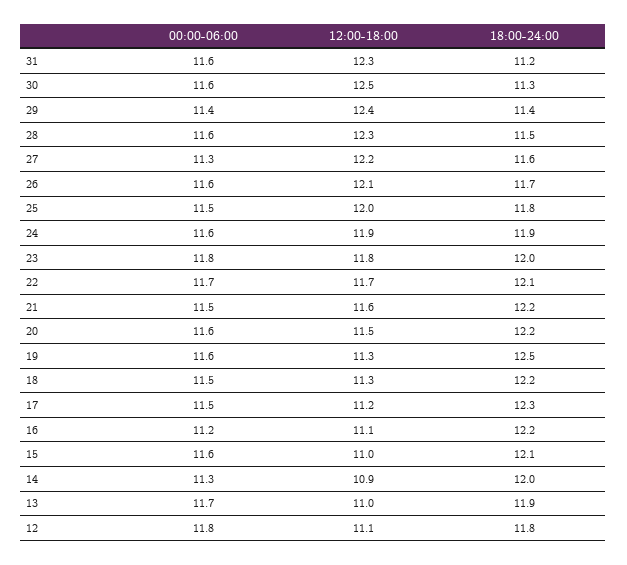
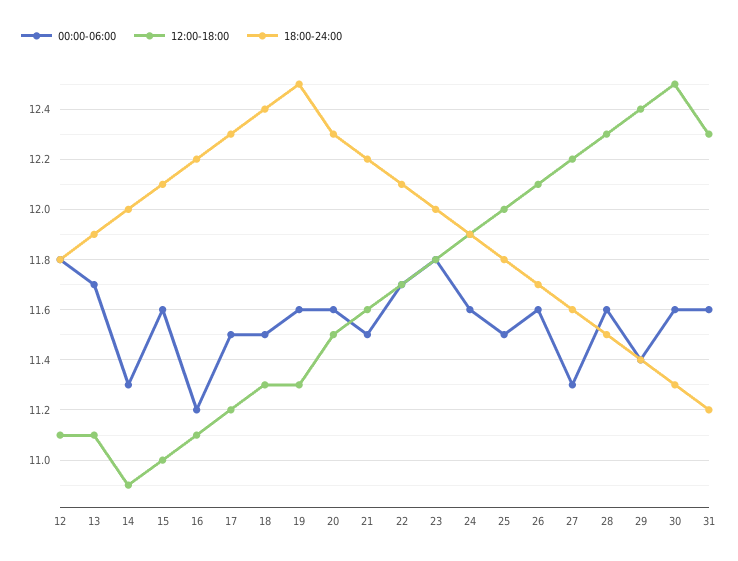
18:00-24:00, 20: 12.2 -> 12.3
18:00-24:00, 18: 12.2 -> 12.4
12:00-18:00, 13: 11 -> 11.1

